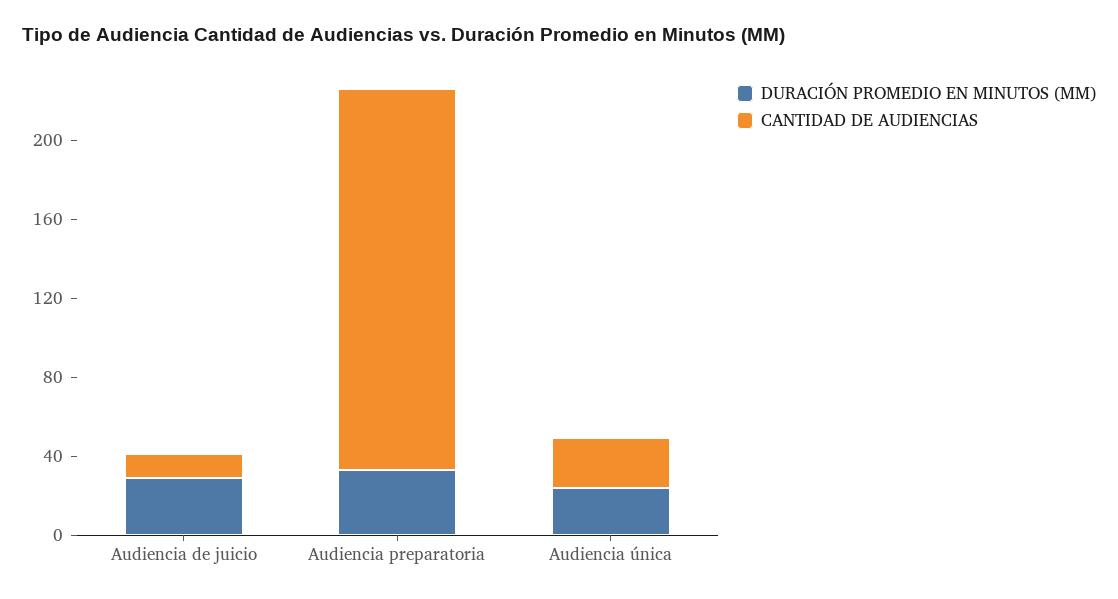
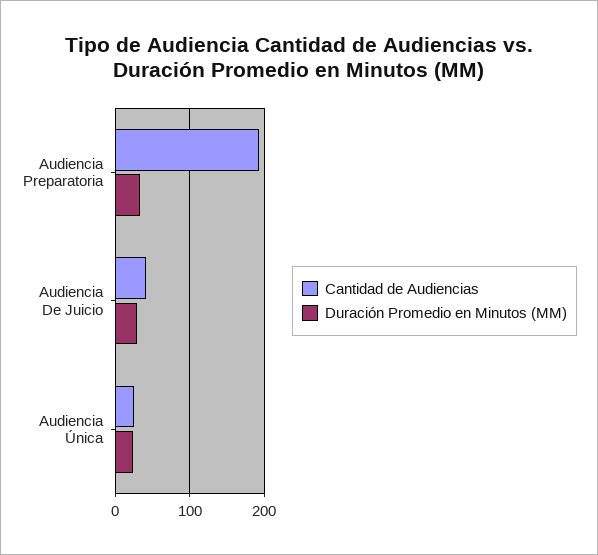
CANTIDAD DE AUDIENCIAS, Audiencia de juicio: 10 -> 40

